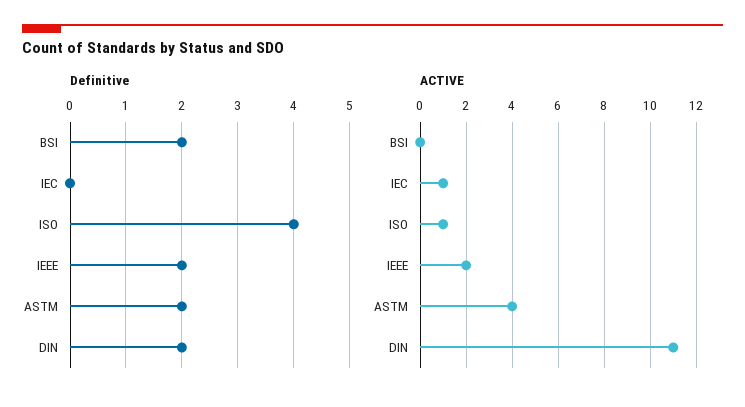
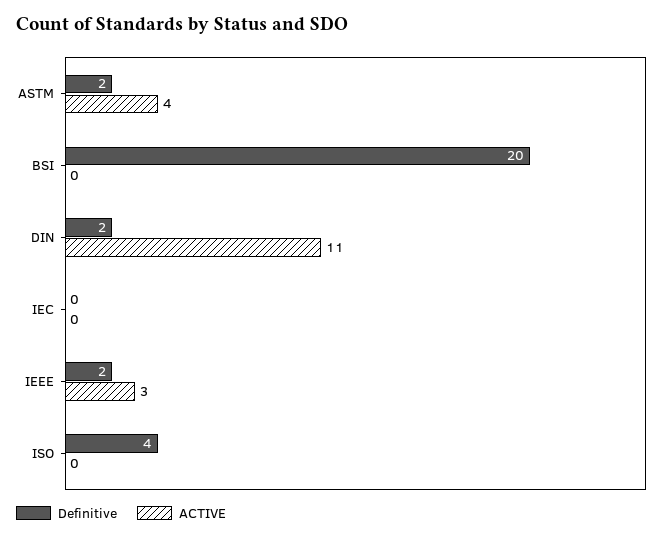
Definitive, BSI: 2 -> 20
ACTIVE, IEC: 1 -> 0
ACTIVE, ISO: 1 -> 0
ACTIVE, IEEE: 2 -> 3

